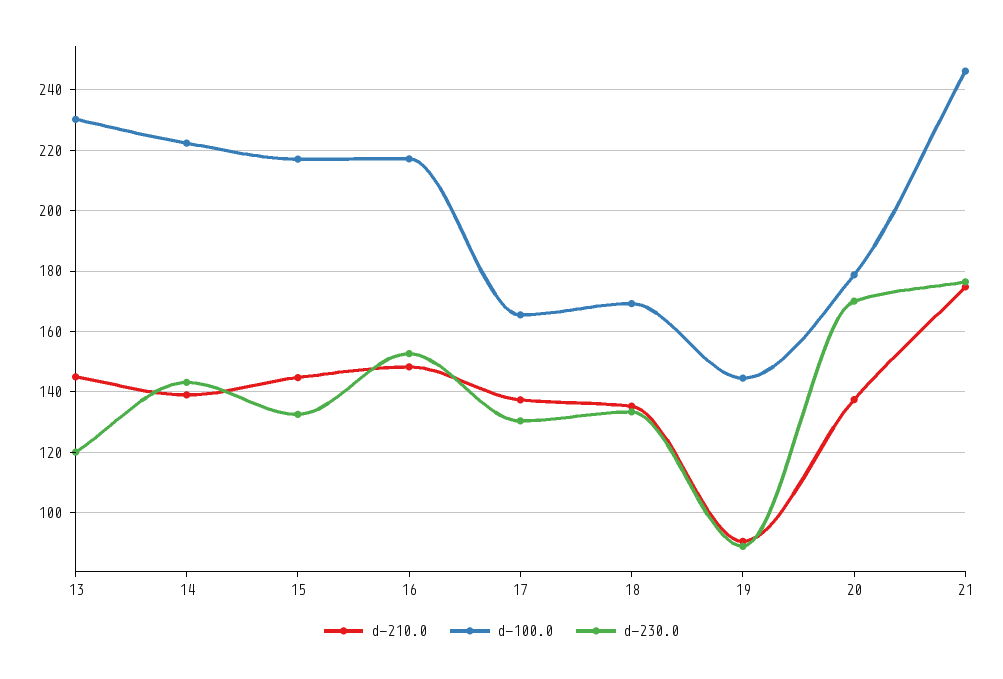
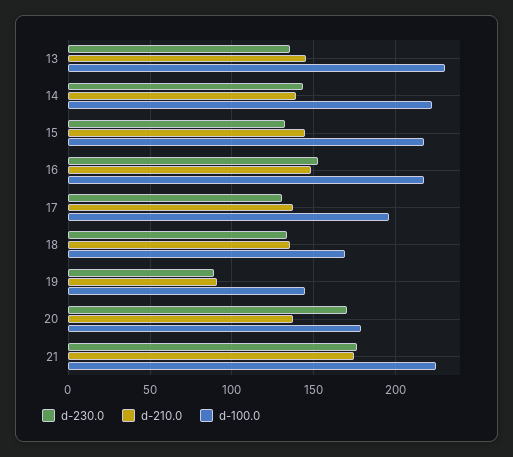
d-230.0, 13: 120 -> 135
d-100.0, 17: 166 -> 195
d-100.0, 21: 246 -> 225

